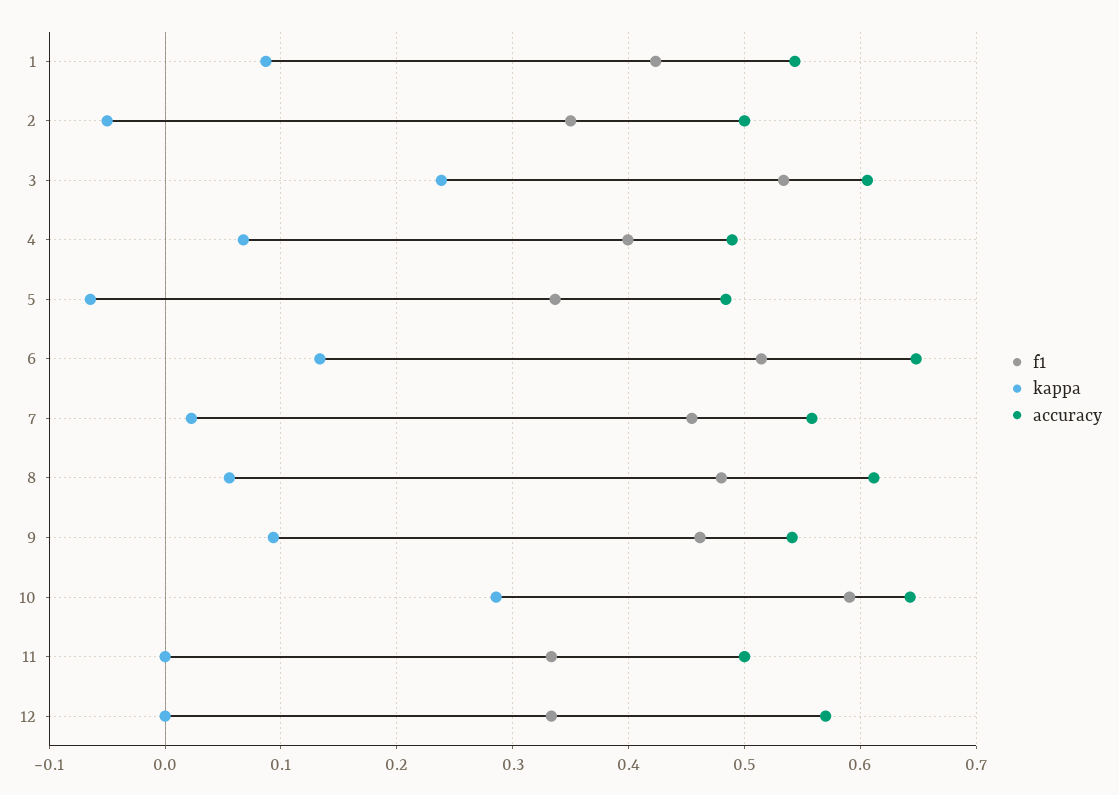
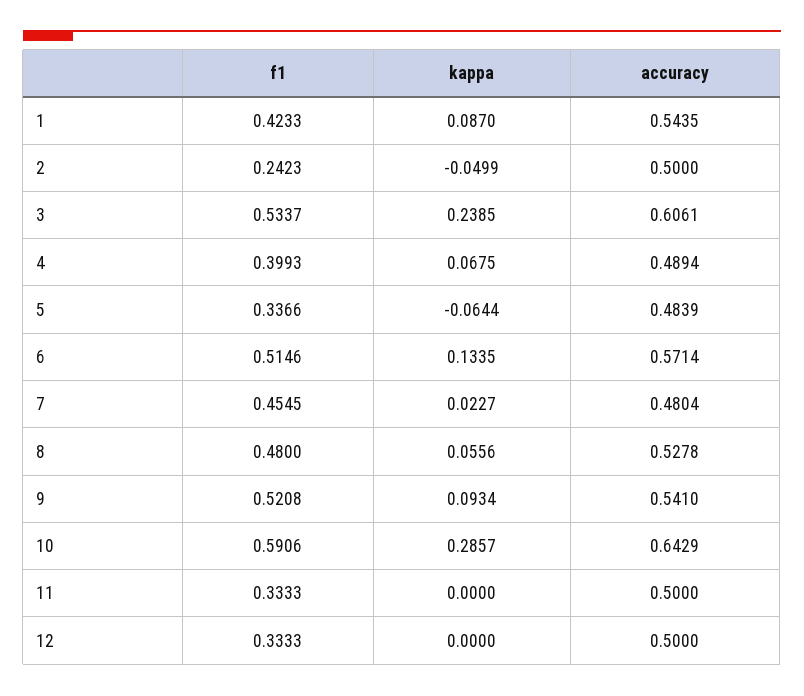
f1, 2: 0.35 -> 0.2423
accuracy, 6: 0.65 -> 0.5714
accuracy, 7: 0.56 -> 0.4804
accuracy, 8: 0.61 -> 0.5278
f1, 9: 0.46 -> 0.5208
accuracy, 12: 0.57 -> 0.5

